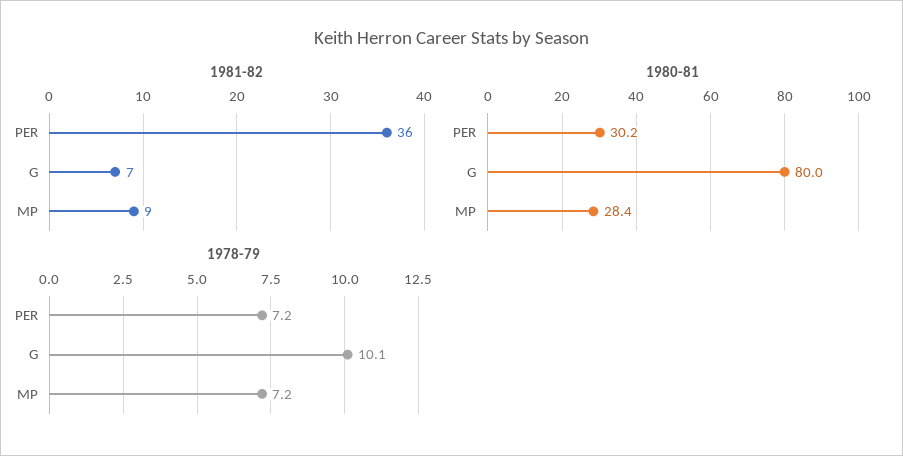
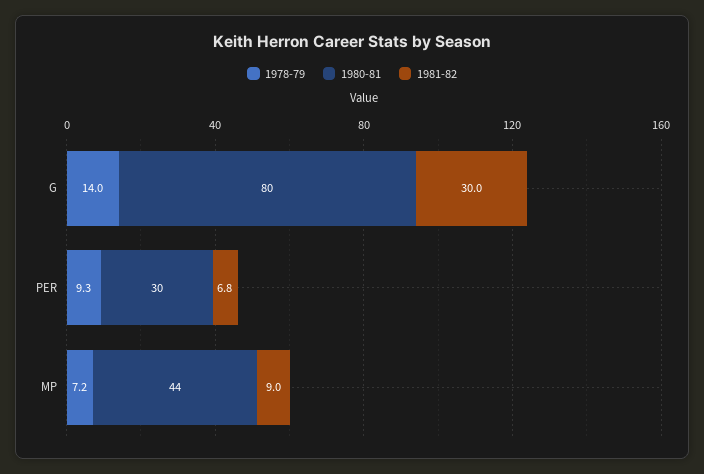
1981-82, PER: 36 -> 6.8
1981-82, G: 7 -> 30
1980-81, MP: 28.4 -> 44
1978-79, PER: 7.2 -> 9.3
1978-79, G: 10.1 -> 14

